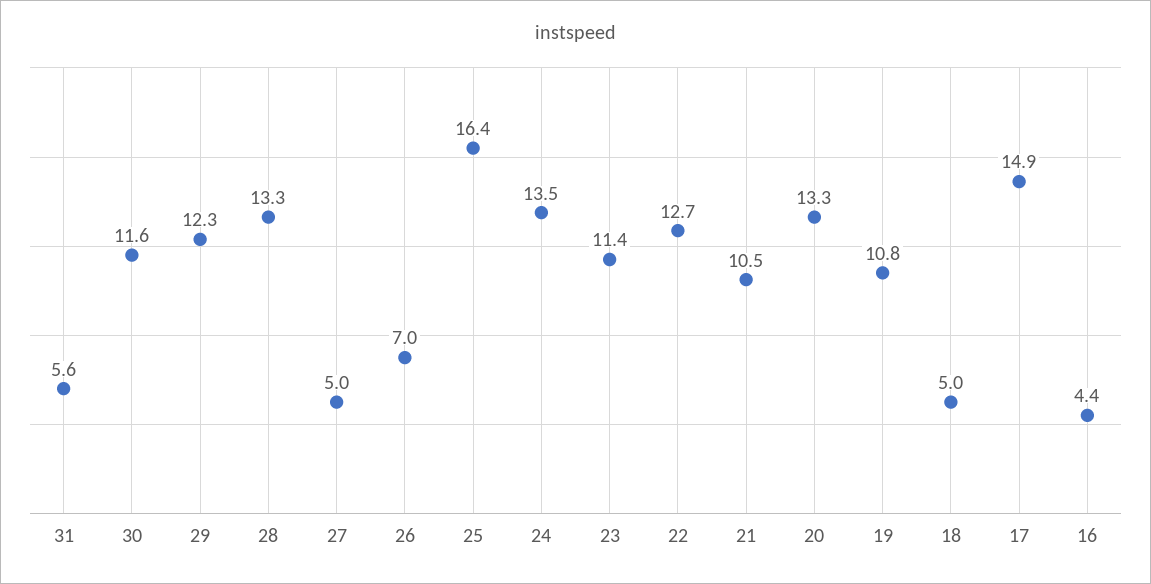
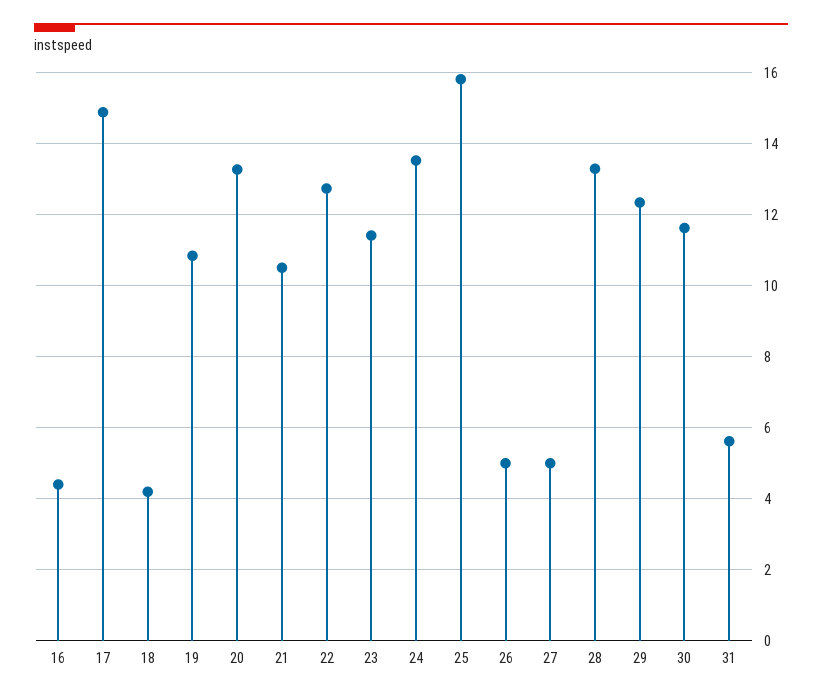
26: 7 -> 5
25: 16.4 -> 15.8
18: 5 -> 4.2

